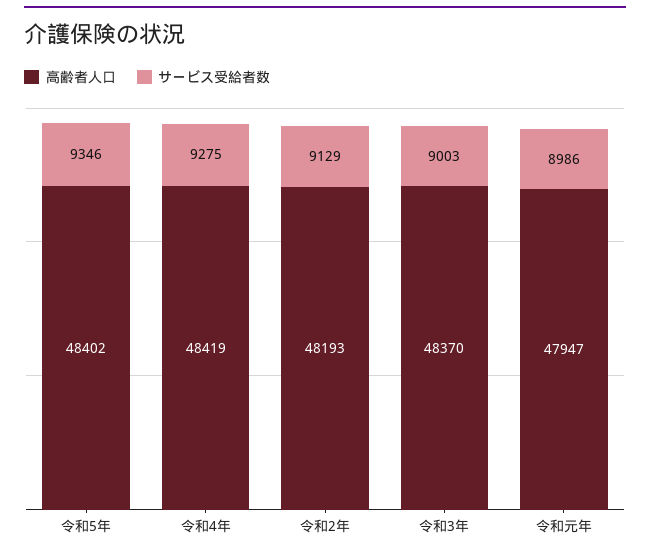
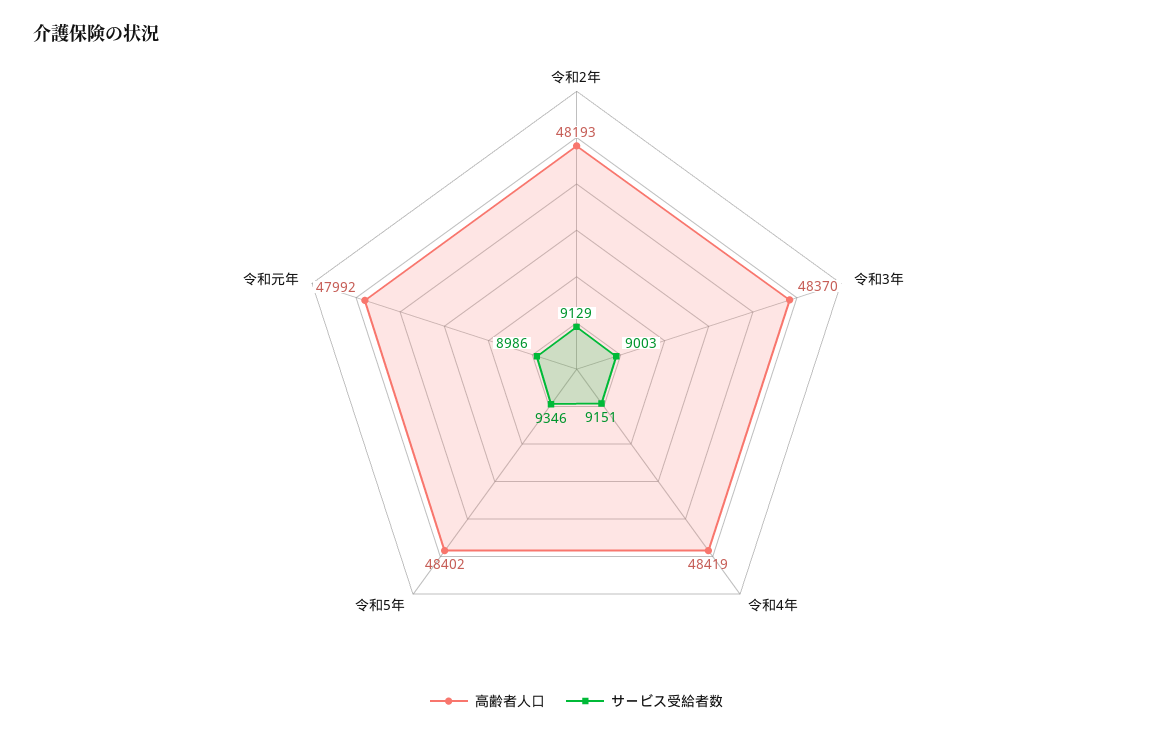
サービス受給者数, 令和4年: 9275 -> 9151
高齢者人口, 令和元年: 47947 -> 47992

